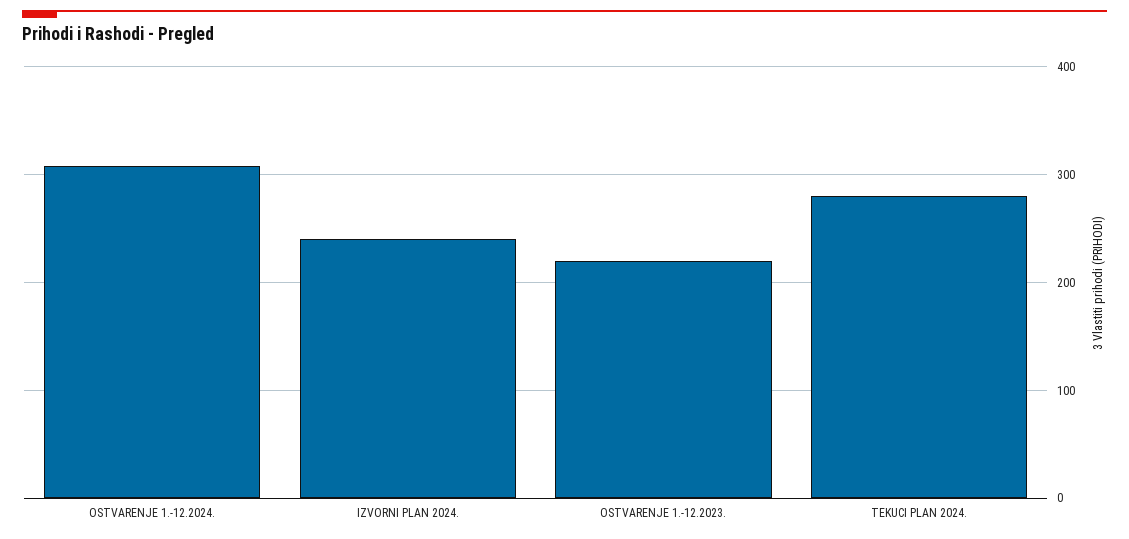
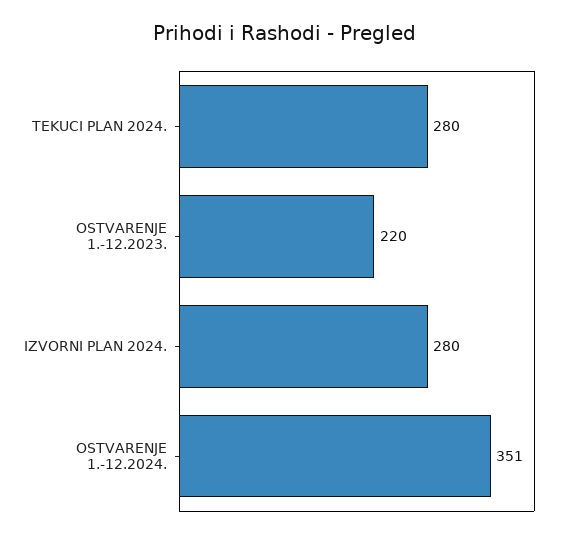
OSTVARENJE 1.-12.2024.: 310 -> 351
IZVORNI PLAN 2024.: 240 -> 280

